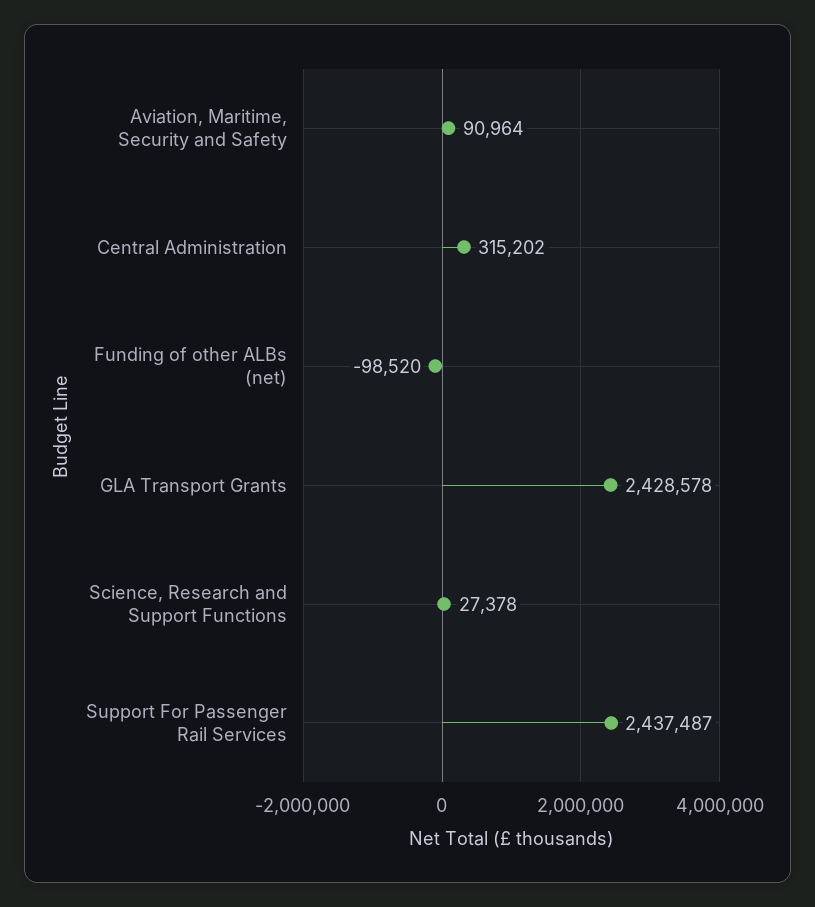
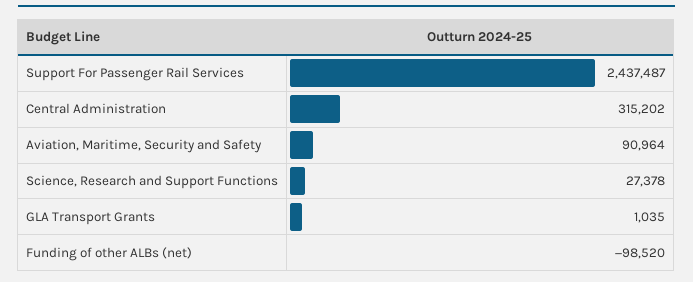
GLA Transport Grants: 2428578 -> 1035

